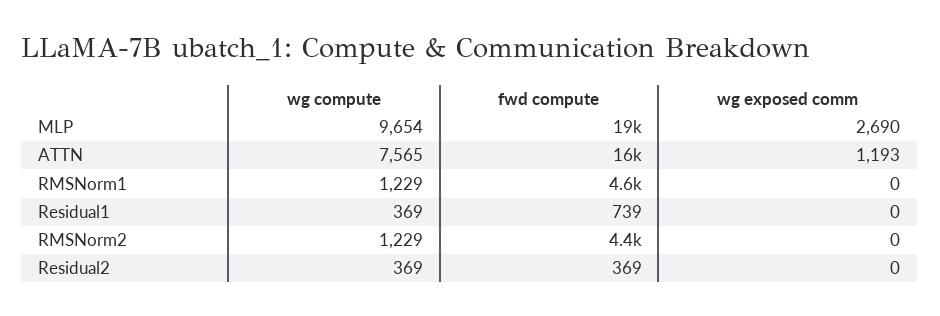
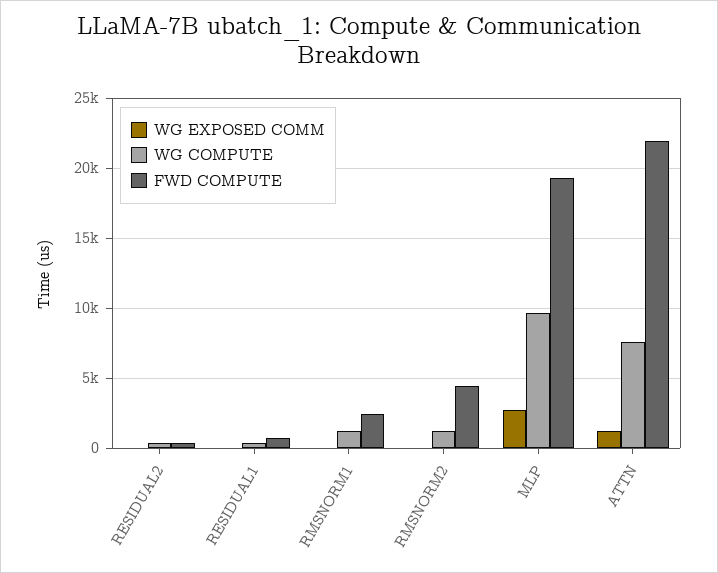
fwd compute, ATTN: 16000 -> 22000
fwd compute, RMSNorm1: 4600 -> 2500

